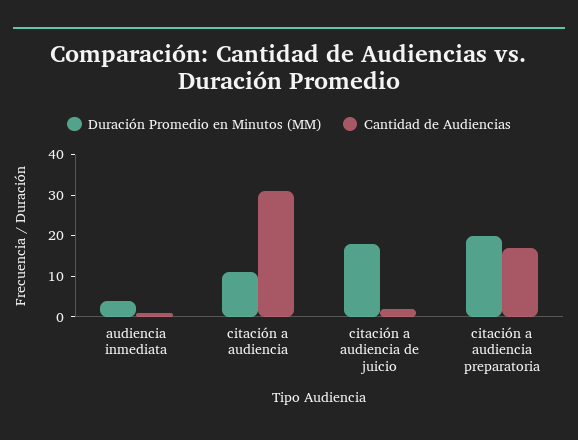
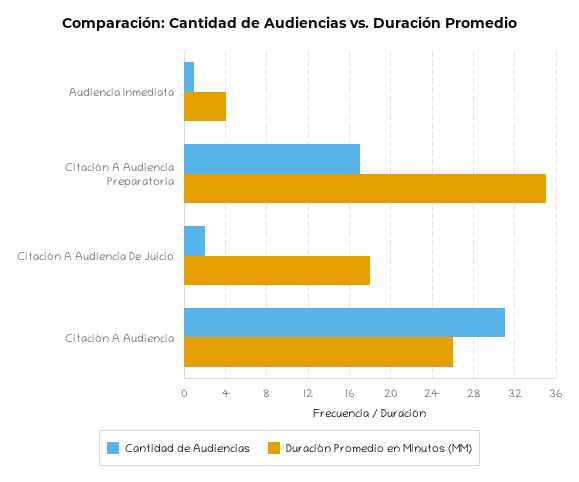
Duración Promedio en Minutos (MM), citación a audiencia: 10 -> 26
Duración Promedio en Minutos (MM), citación a audiencia preparatoria: 20 -> 35

